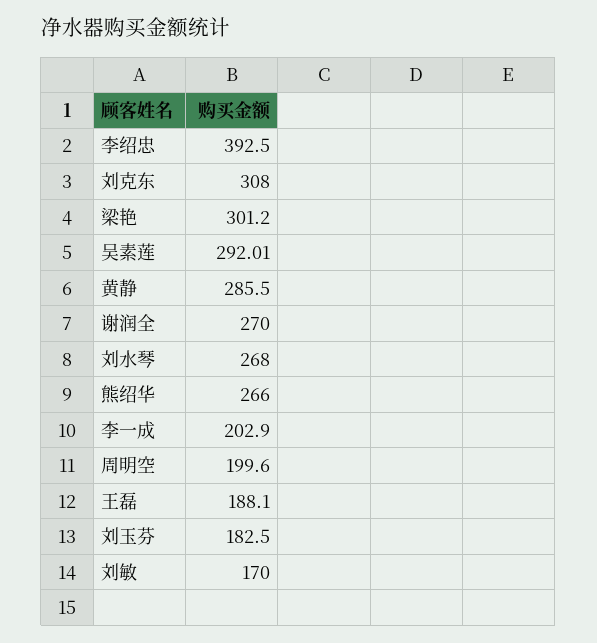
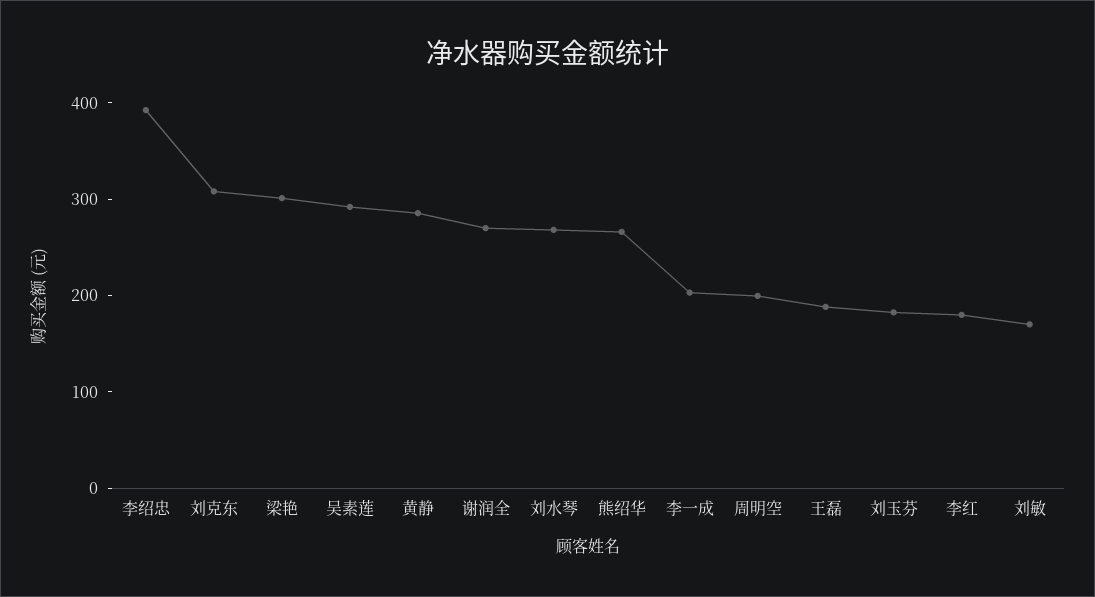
李红: none -> 180

